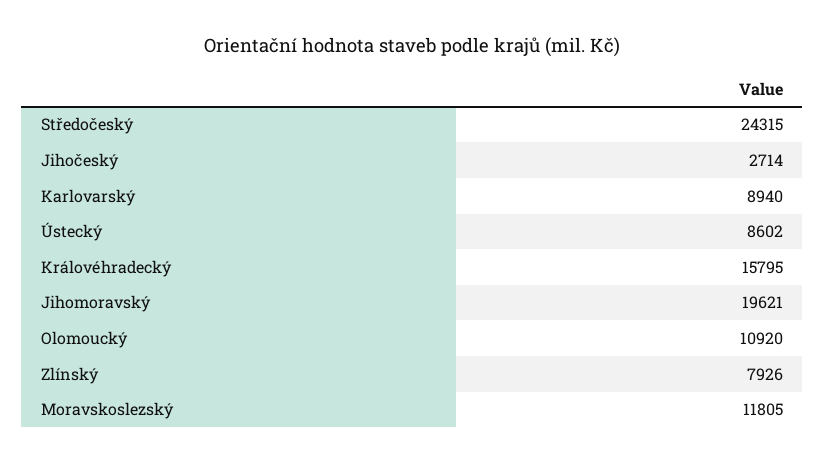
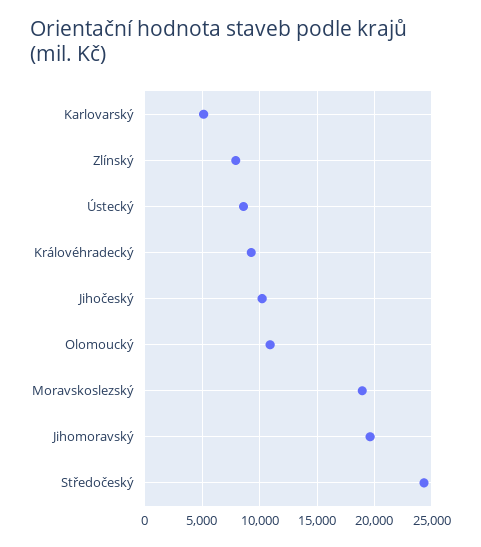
Jihočeský: 2714 -> 10000
Karlovarský: 8940 -> 5000
Královéhradecký: 15795 -> 9000
Moravskoslezský: 11805 -> 19000

